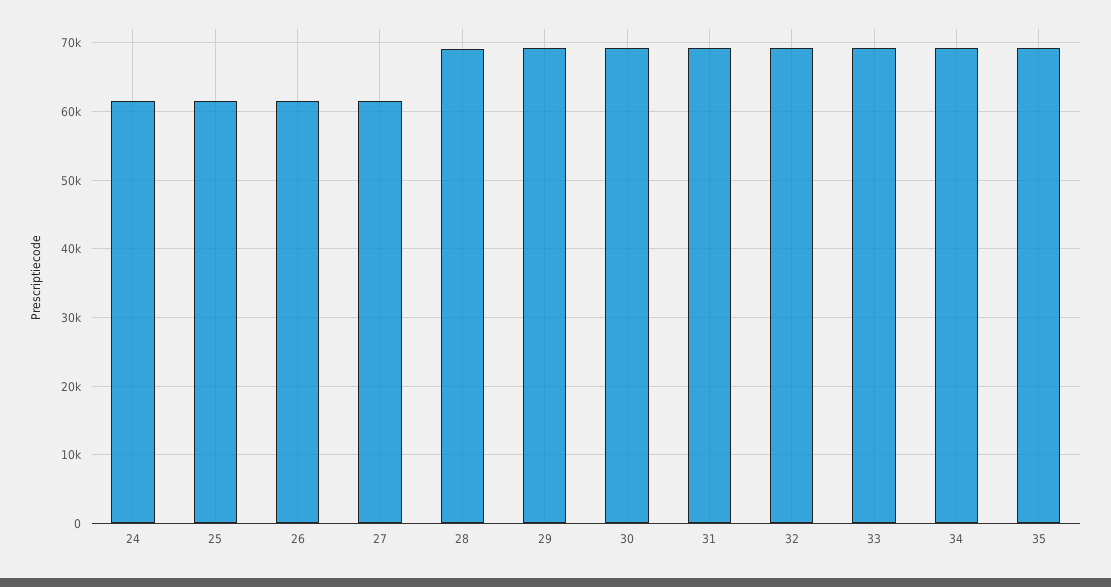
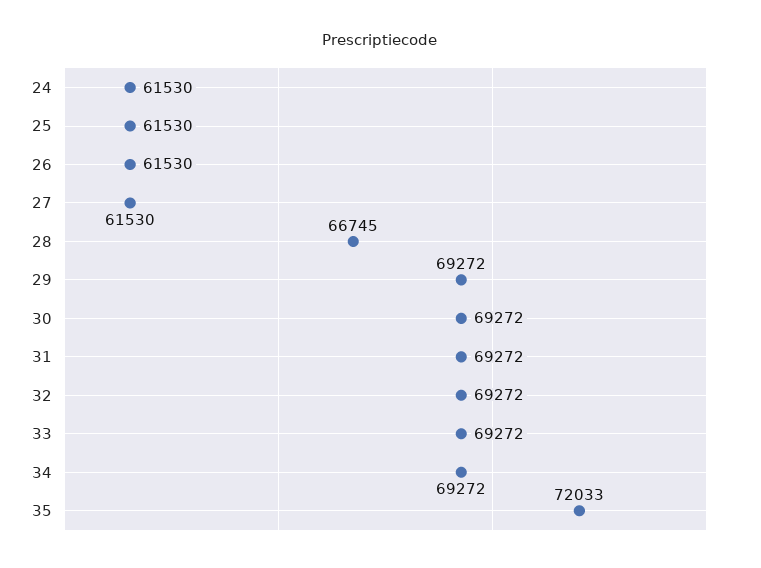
28: 69000 -> 66745
35: 69000 -> 72033

